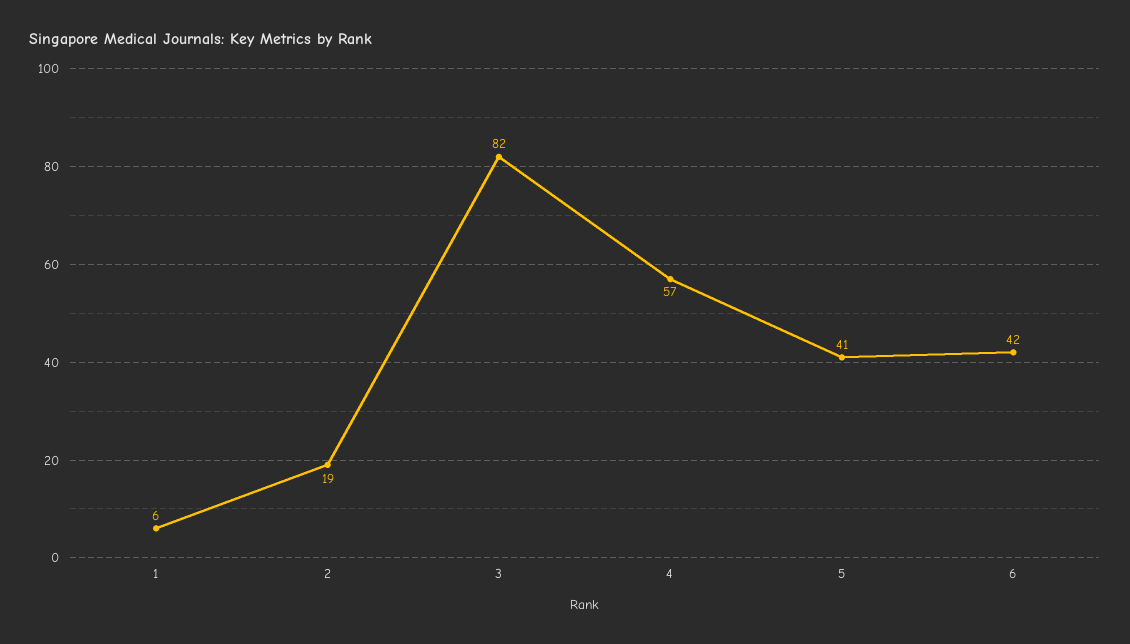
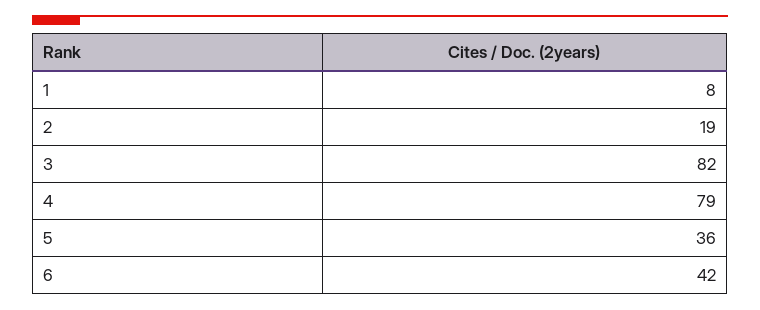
1: 6 -> 8
4: 57 -> 79
5: 41 -> 36

